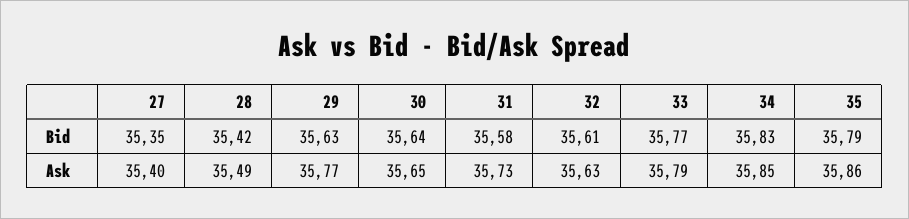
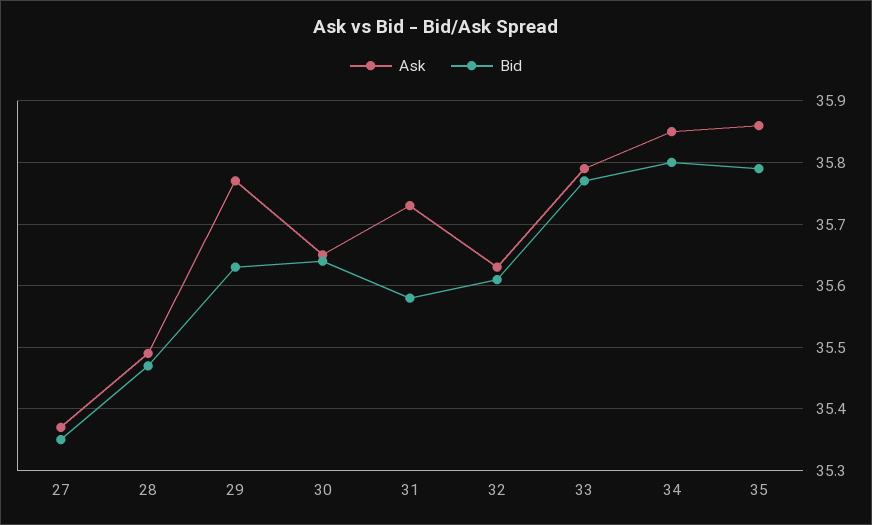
Bid, 28: 35.42 -> 35.47
Bid, 34: 35.83 -> 35.8
Ask, 27: 35.4 -> 35.37

